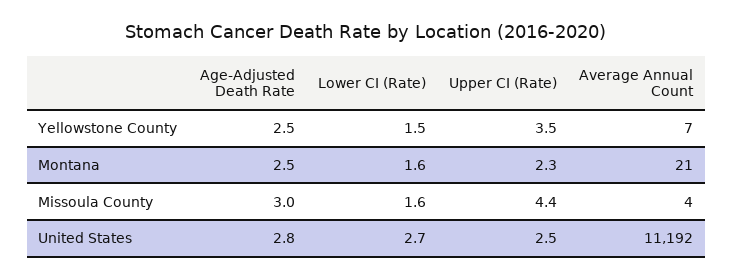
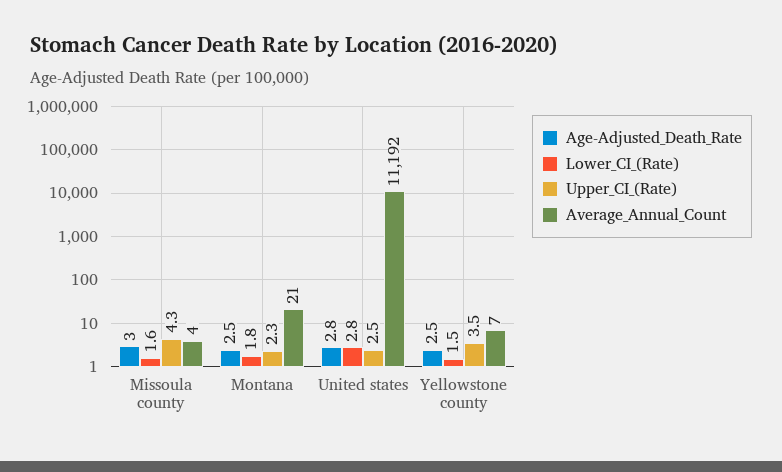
Lower CI (Rate), Montana: 1.6 -> 1.8
Upper CI (Rate), Missoula County: 4.4 -> 4.3
Lower CI (Rate), United States: 2.7 -> 2.8

